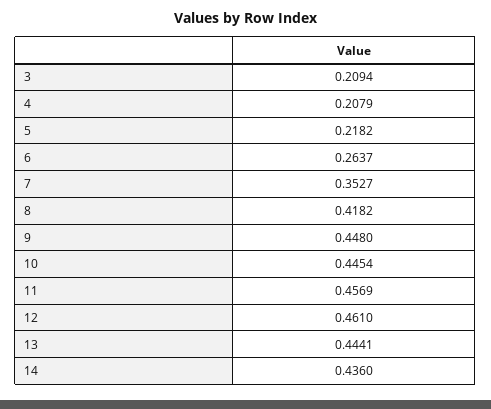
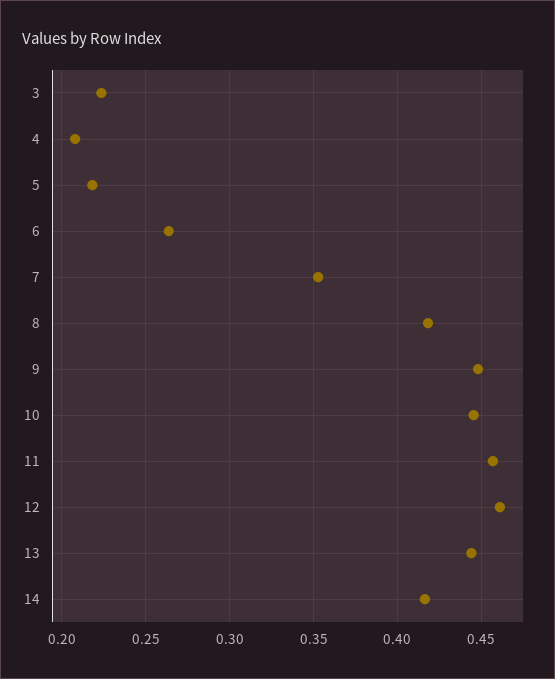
3: 0.2094 -> 0.225
14: 0.436 -> 0.415

